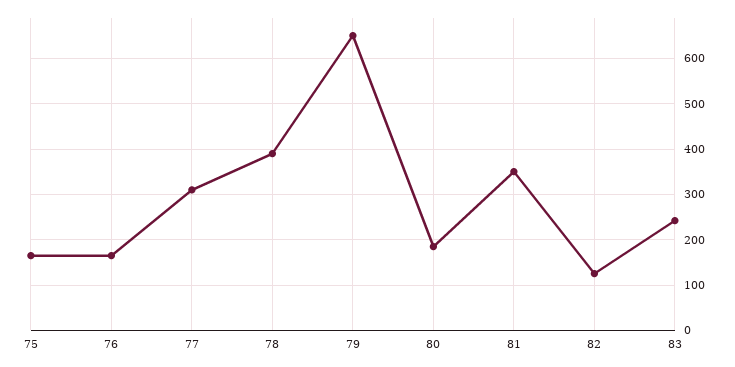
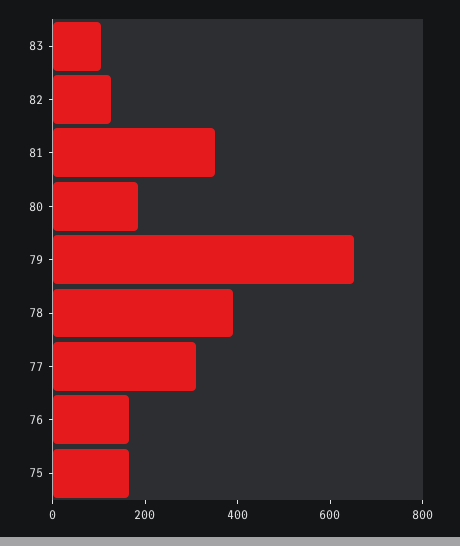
83: 240 -> 100

